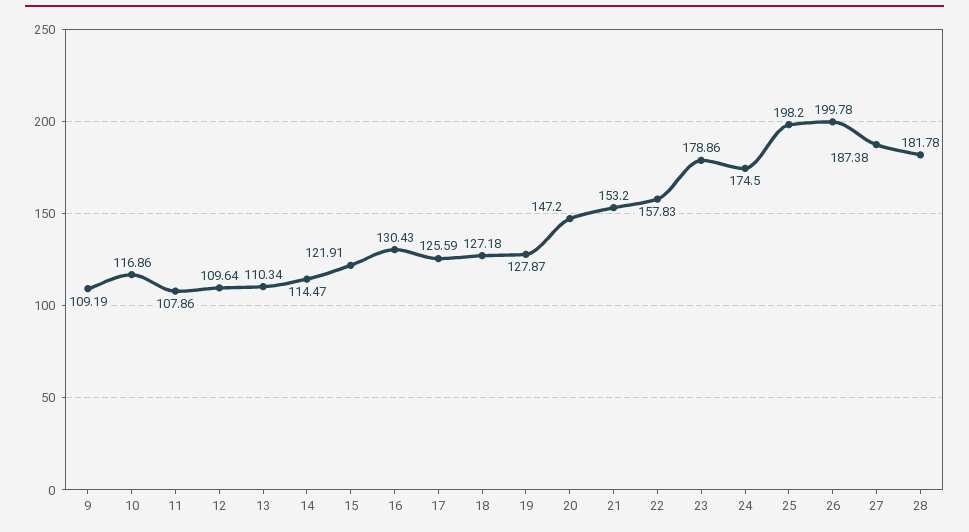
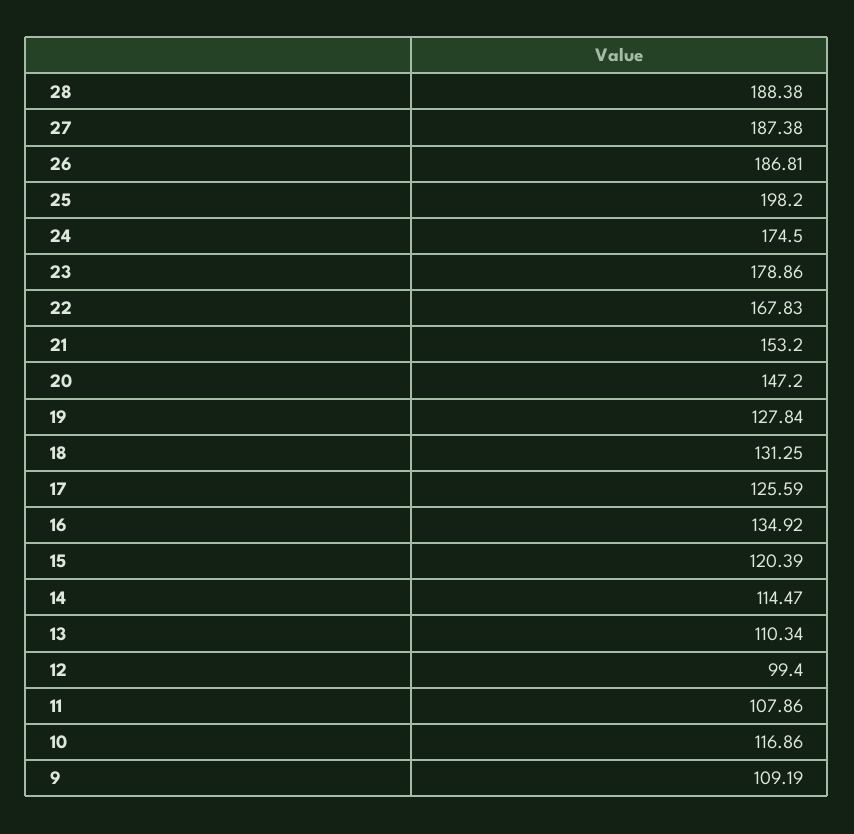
12: 109.64 -> 99.4
15: 121.91 -> 120.39
16: 130.43 -> 134.92
18: 127.18 -> 131.25
19: 127.87 -> 127.84
22: 157.83 -> 167.83
26: 199.78 -> 186.81
28: 181.78 -> 188.38

